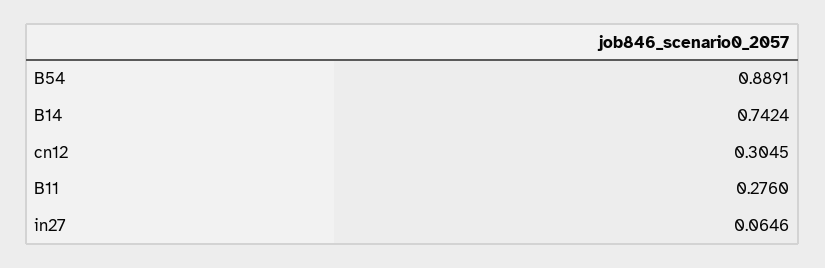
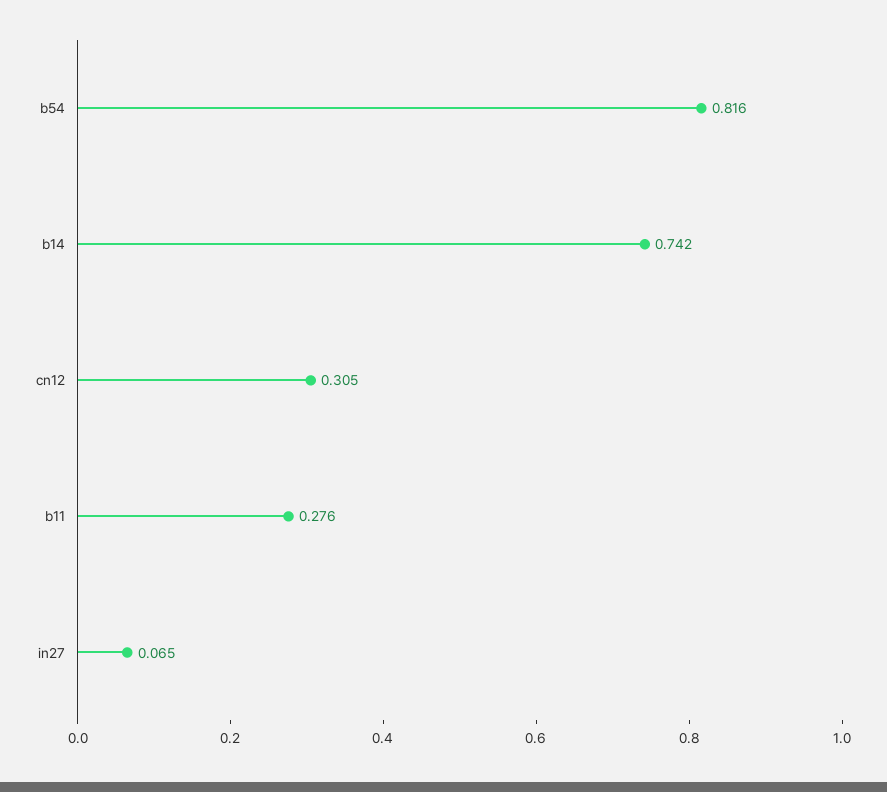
B54: 0.8891 -> 0.816

